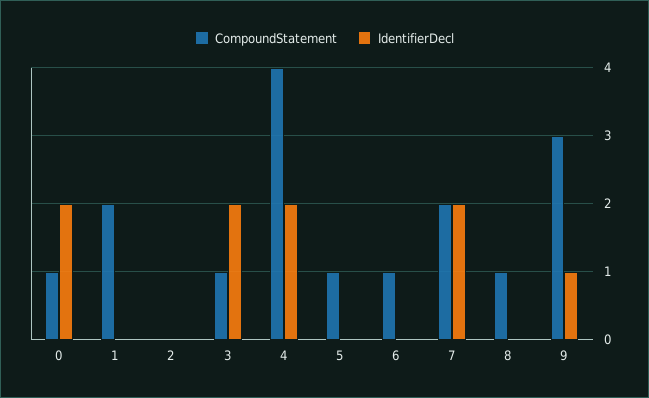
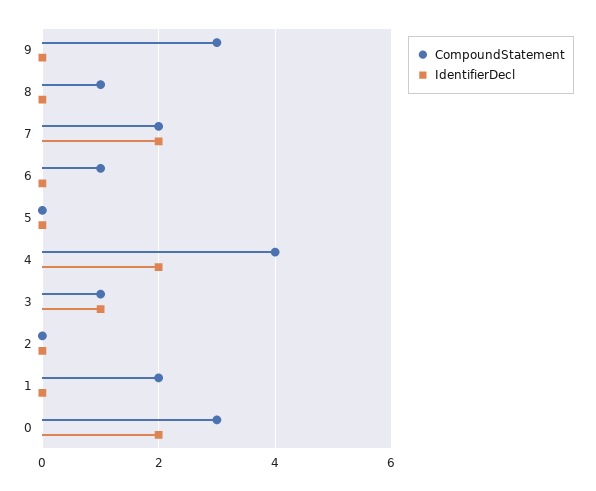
CompoundStatement, 0: 1 -> 3
IdentifierDecl, 3: 2 -> 1
CompoundStatement, 5: 1 -> 0
IdentifierDecl, 9: 1 -> 0

